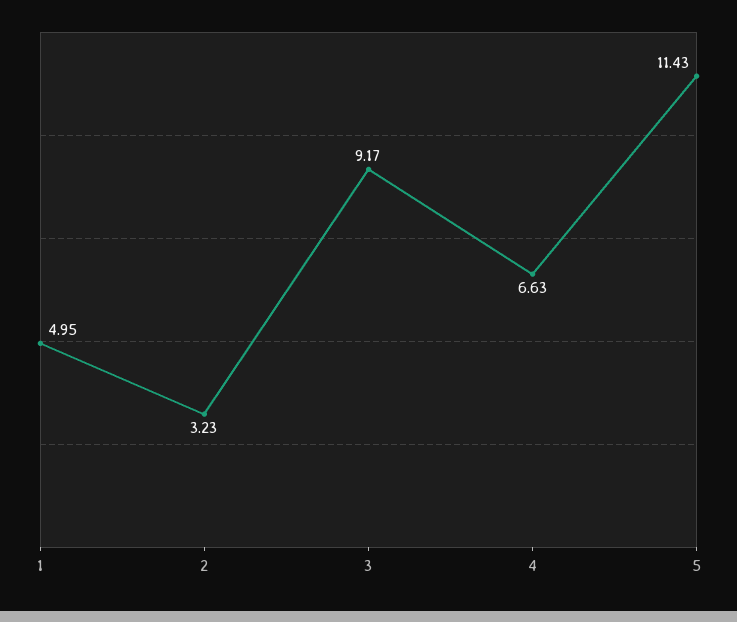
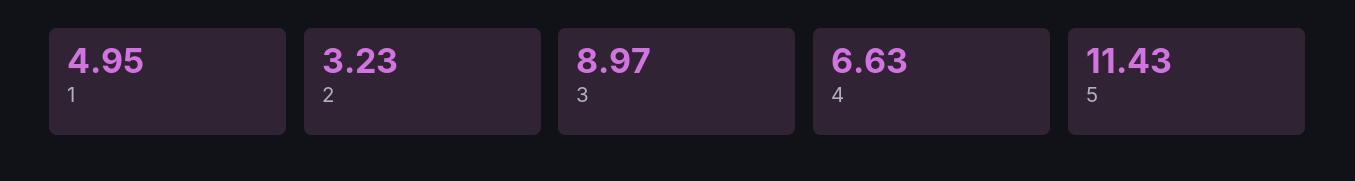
3: 9.17 -> 8.97

